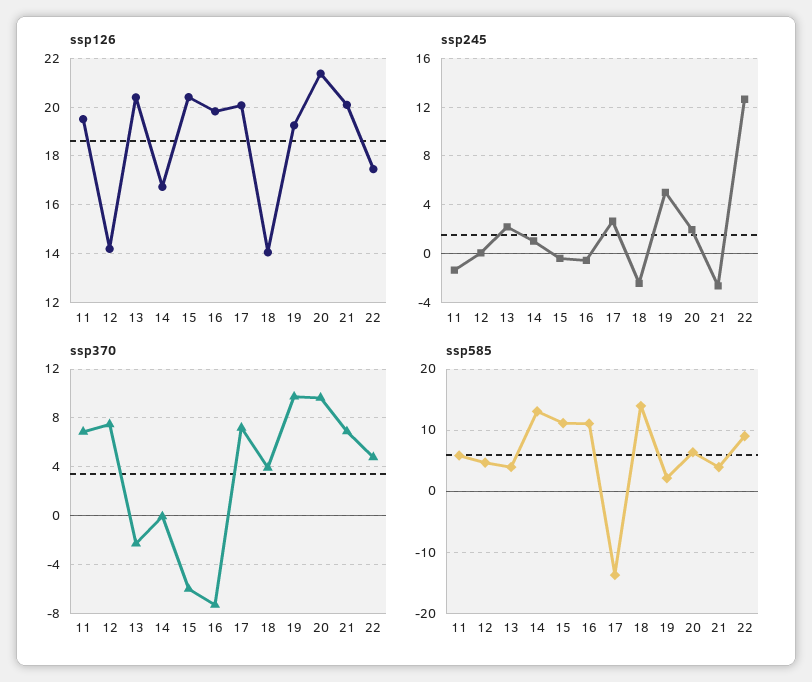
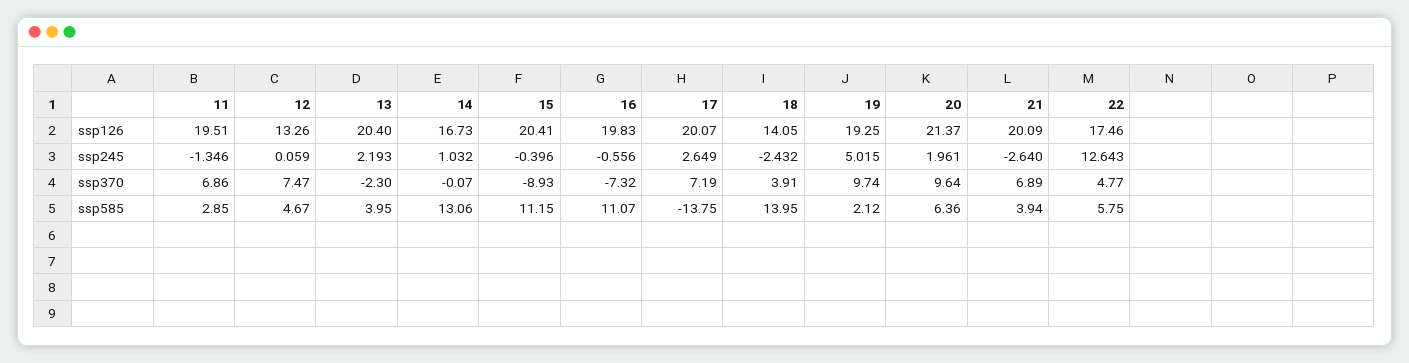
ssp126, 12: 14.25 -> 13.26
ssp370, 15: -6 -> -8.93
ssp585, 11: 6 -> 2.85
ssp585, 22: 9 -> 5.75

